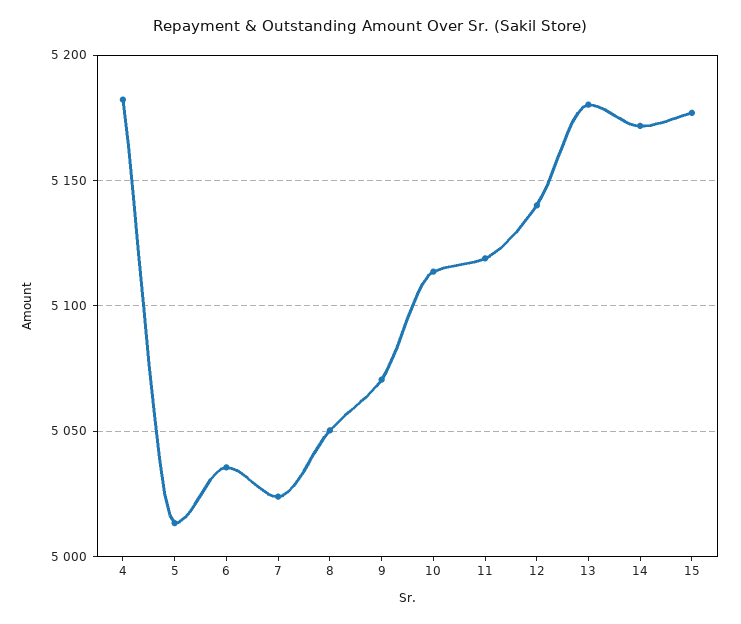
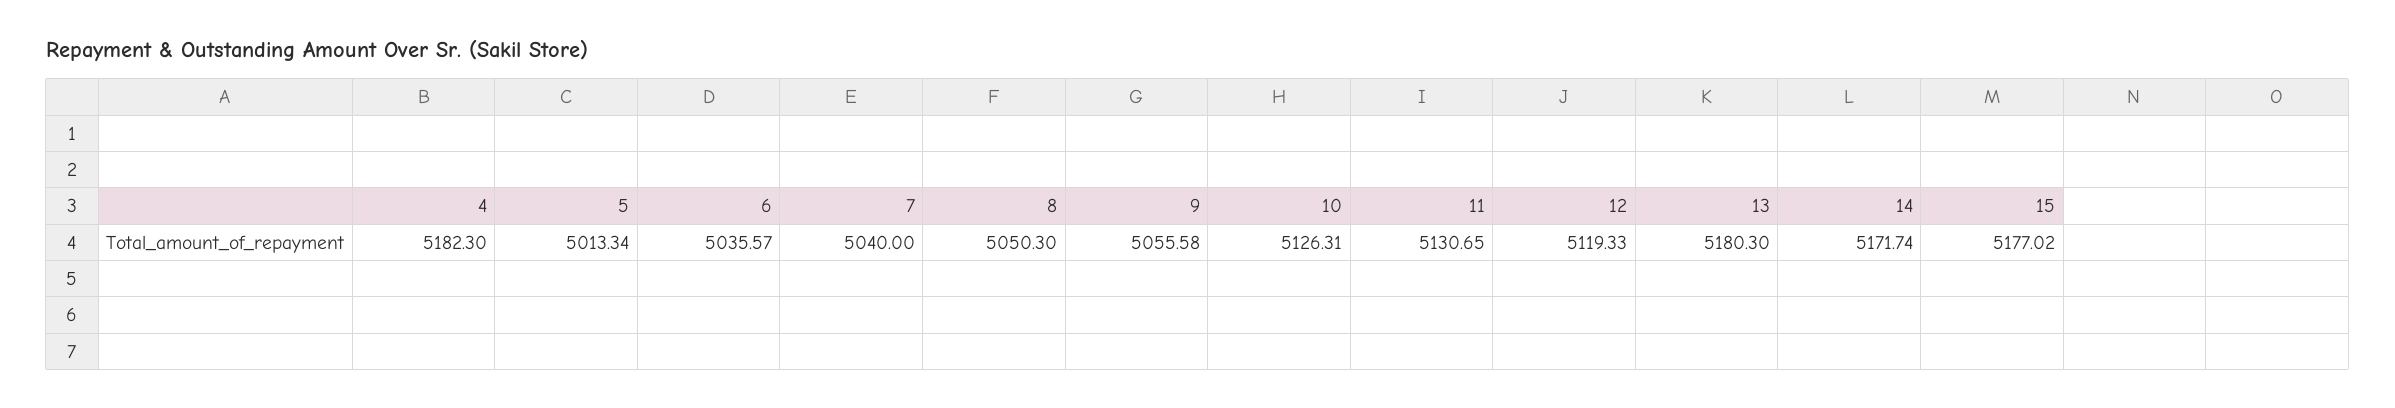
7: 5025 -> 5040
9: 5070 -> 5055.58
10: 5115 -> 5126.31
11: 5120 -> 5130.65
12: 5140 -> 5119.33

